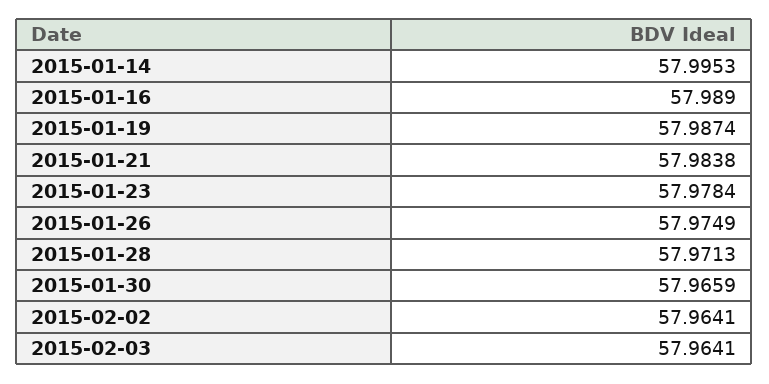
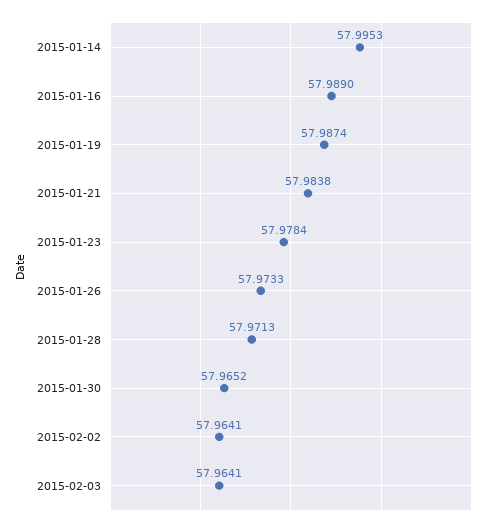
2015-01-26: 57.9749 -> 57.9733
2015-01-30: 57.9659 -> 57.9652

